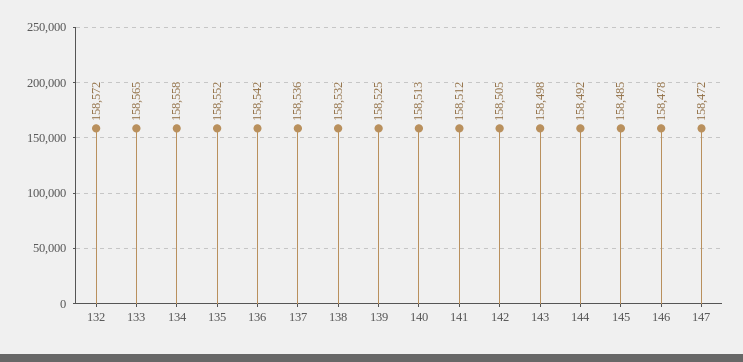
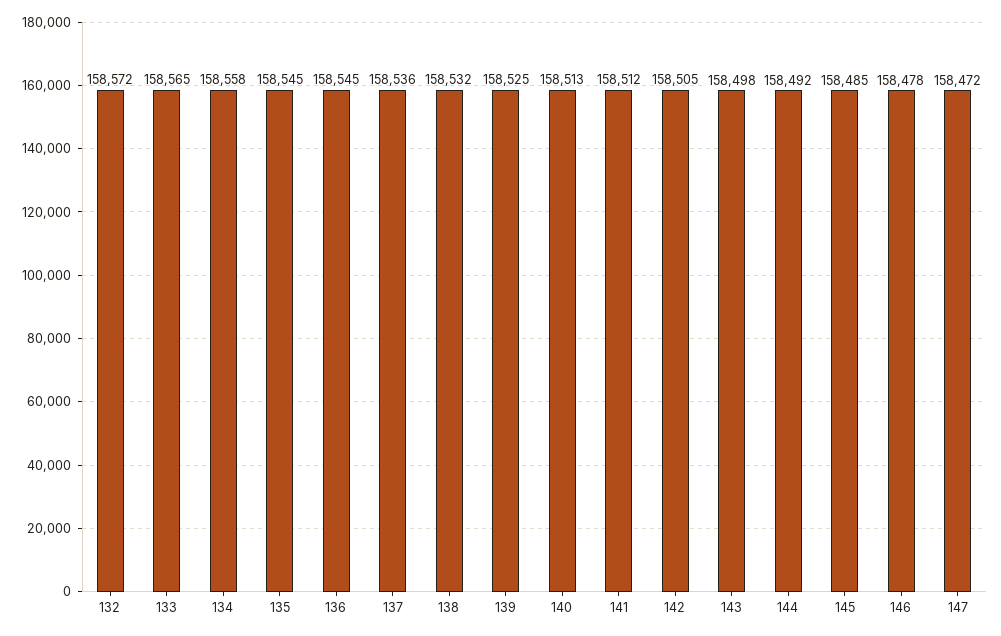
135: 158552 -> 158545
136: 158542 -> 158545

